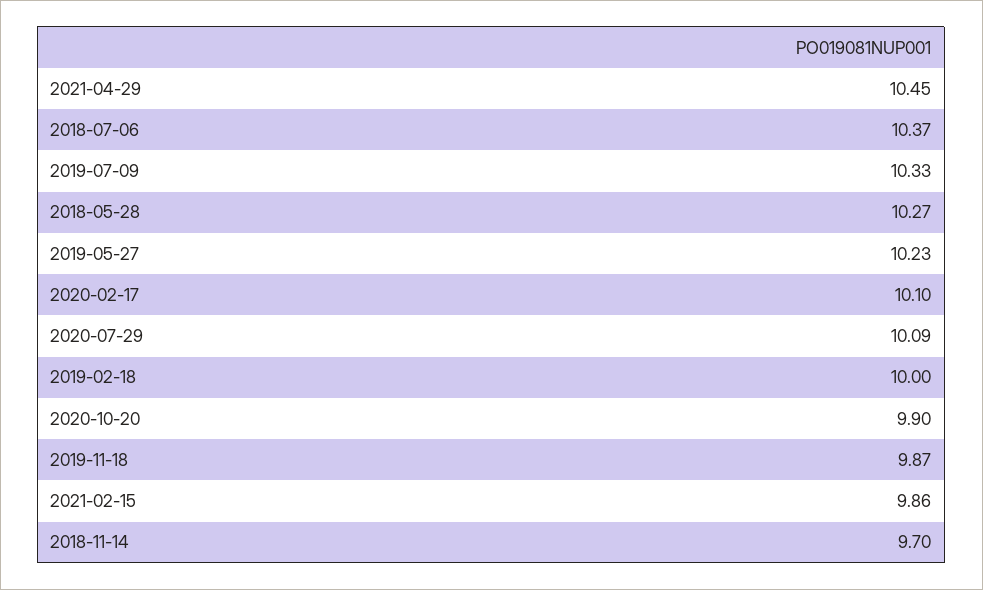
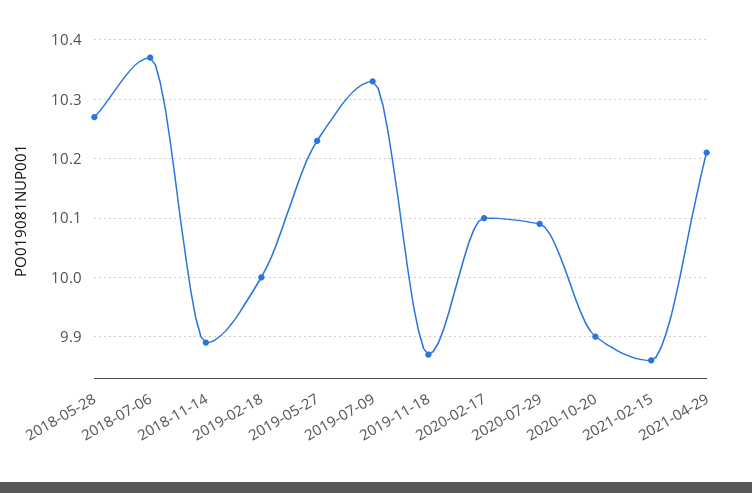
2021-04-29: 10.45 -> 10.2
2018-11-14: 9.7 -> 9.9

